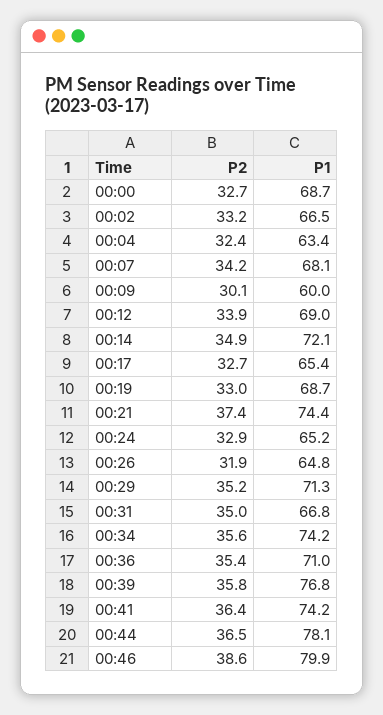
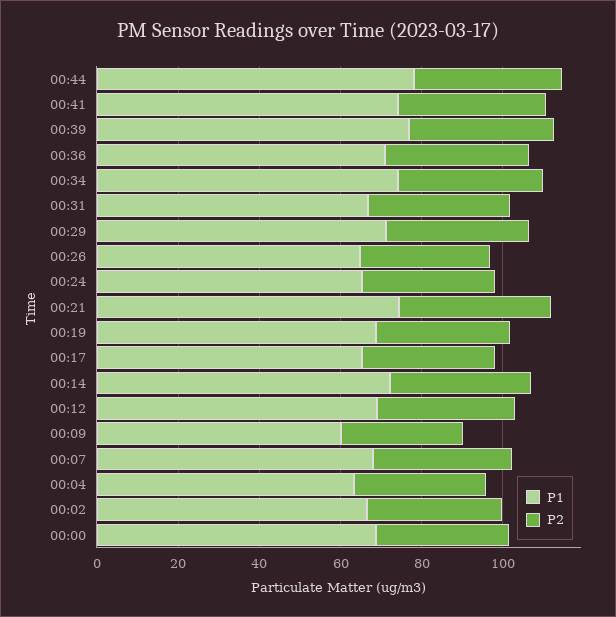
P2, 00:46: 38.6 -> none
P1, 00:46: 79.9 -> none

